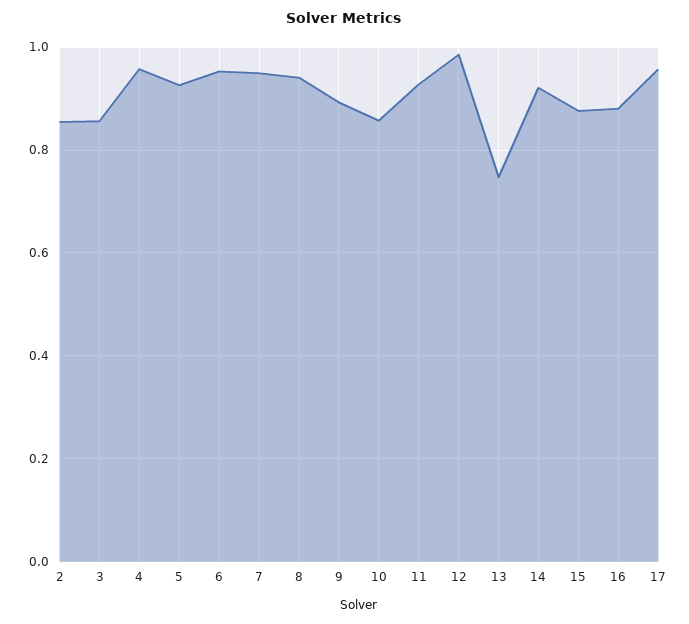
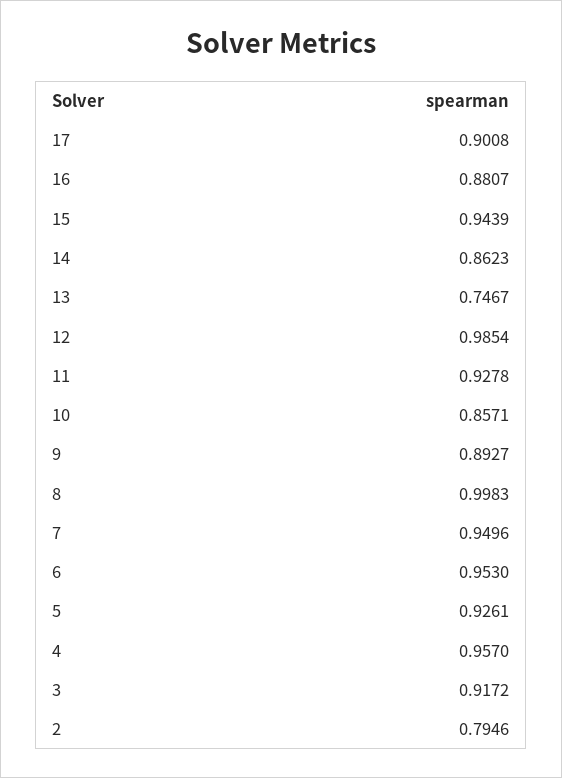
2: 0.86 -> 0.7946
3: 0.86 -> 0.9172
8: 0.94 -> 0.9983
14: 0.92 -> 0.8623
15: 0.88 -> 0.9439
17: 0.96 -> 0.9008

